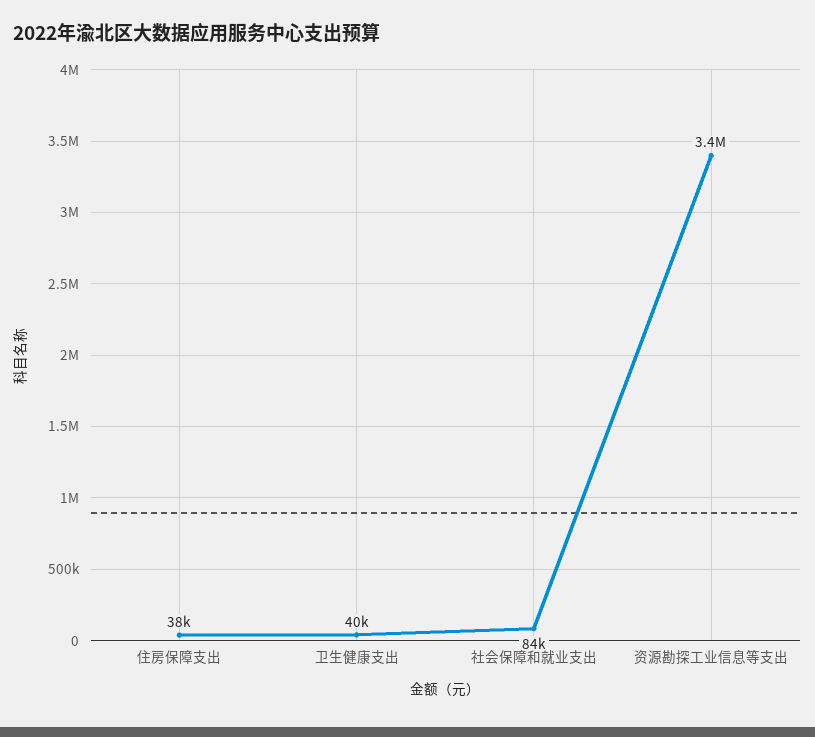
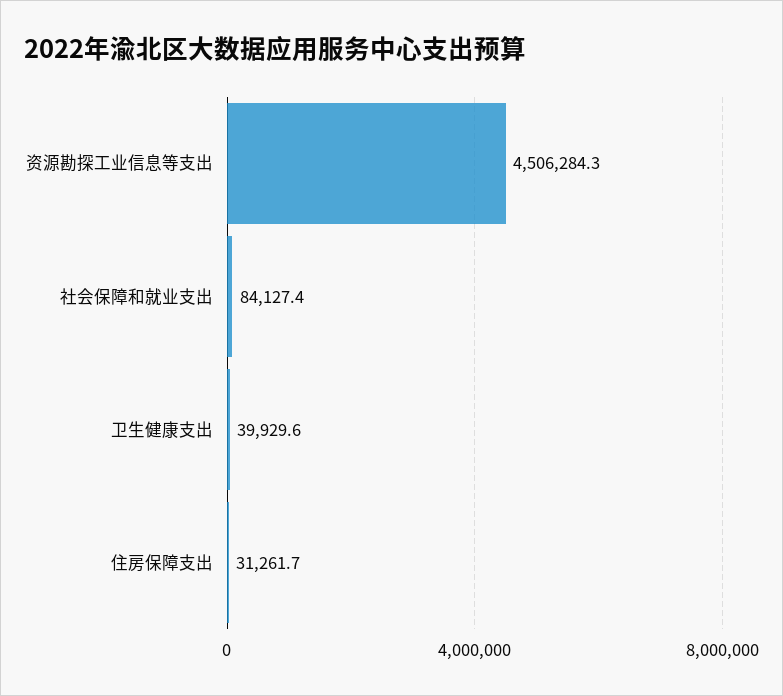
住房保障支出: 38000 -> 31261.7
资源勘探工业信息等支出: 3400000 -> 4506284.3

